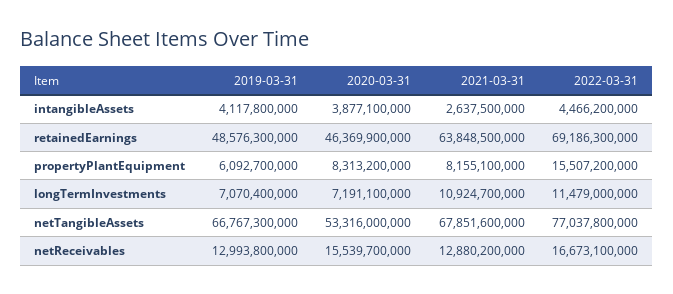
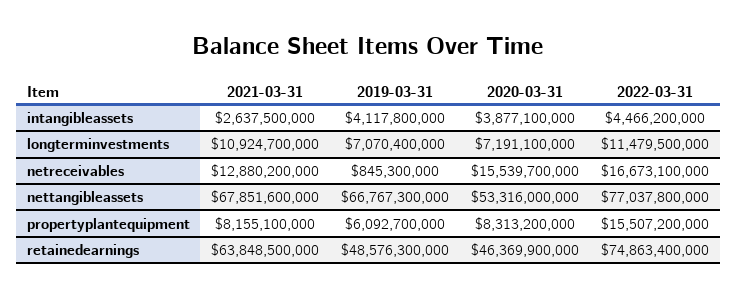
2022-03-31, retainedEarnings: 69186300000 -> 74863400000
2022-03-31, longTermInvestments: 11479000000 -> 11479500000
2019-03-31, netReceivables: 12993800000 -> 845300000

